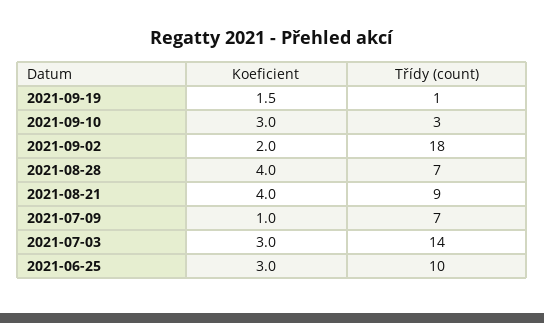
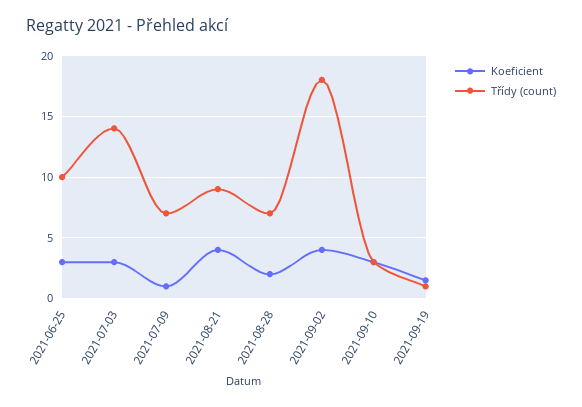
Koeficient, 2021-09-02: 2 -> 4
Koeficient, 2021-08-28: 4 -> 2

